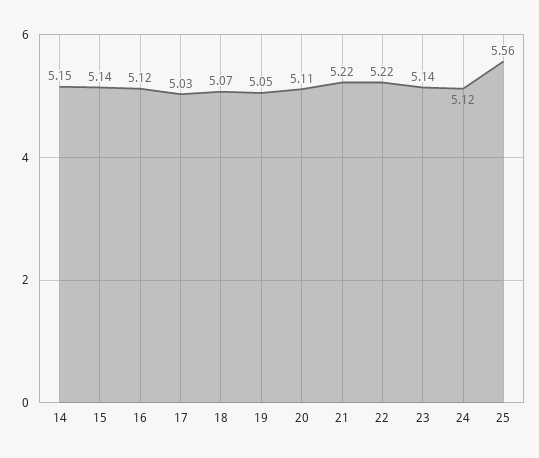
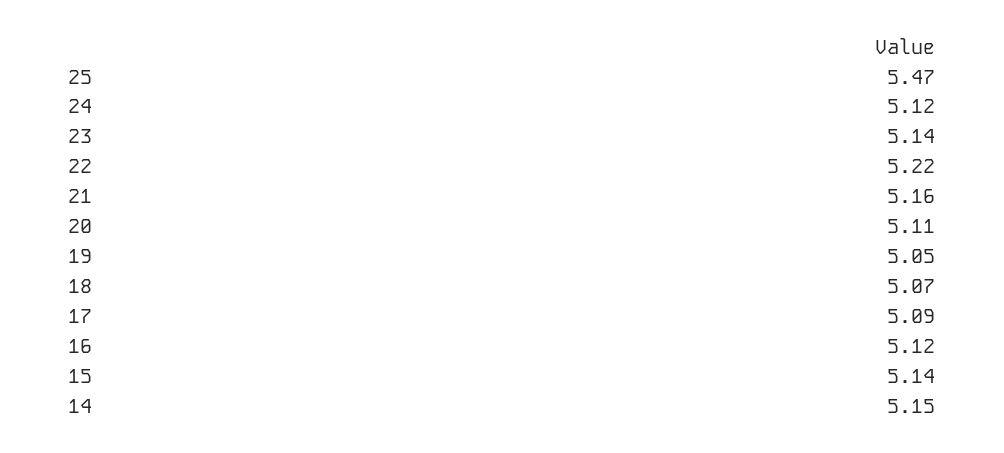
17: 5.03 -> 5.09
21: 5.22 -> 5.16
25: 5.56 -> 5.47

